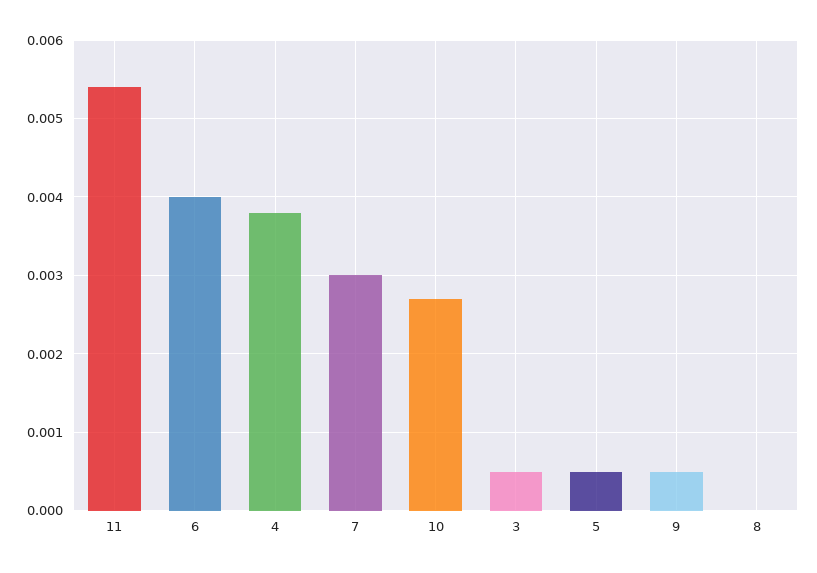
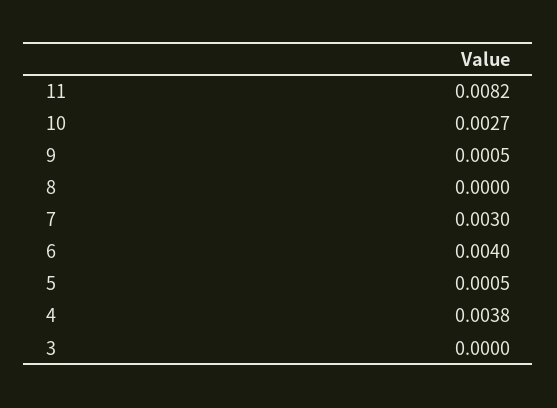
11: 0.0054 -> 0.0082
3: 0.0005 -> 0

